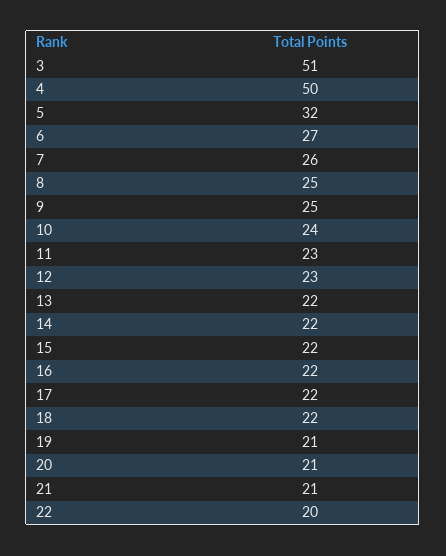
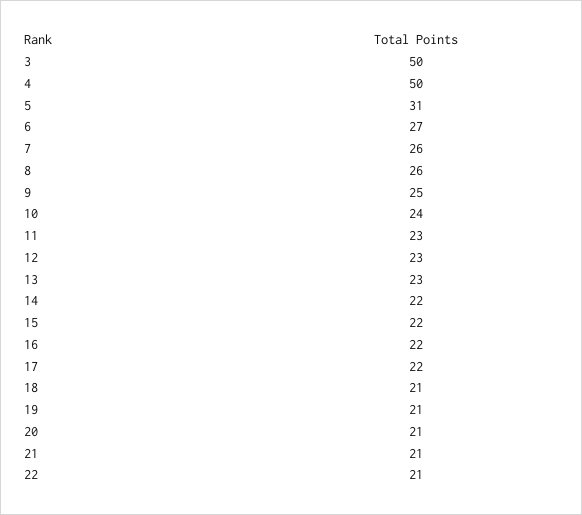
3: 51 -> 50
5: 32 -> 31
8: 25 -> 26
13: 22 -> 23
18: 22 -> 21
22: 20 -> 21

